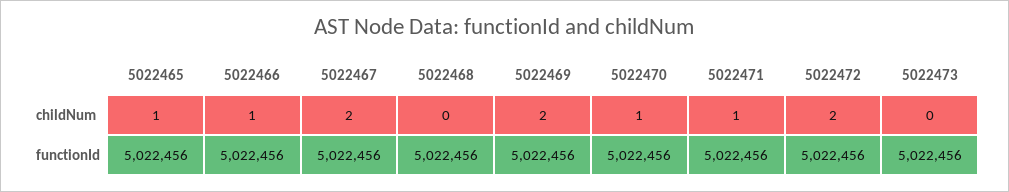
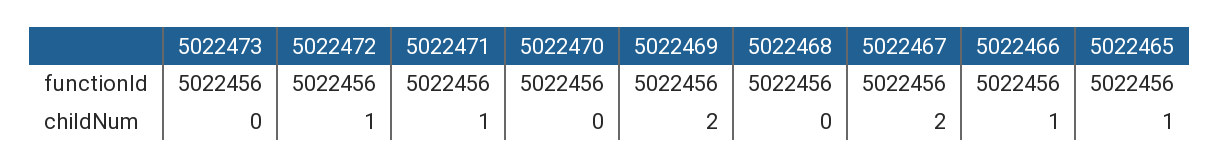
5022470, childNum: 1 -> 0
5022472, childNum: 2 -> 1

